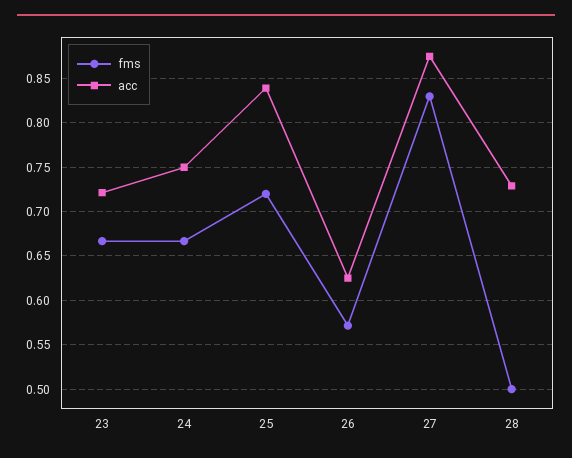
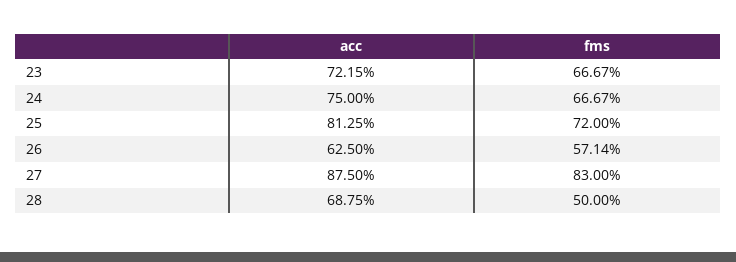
acc, 25: 0.84 -> 0.8125
acc, 28: 0.73 -> 0.6875

